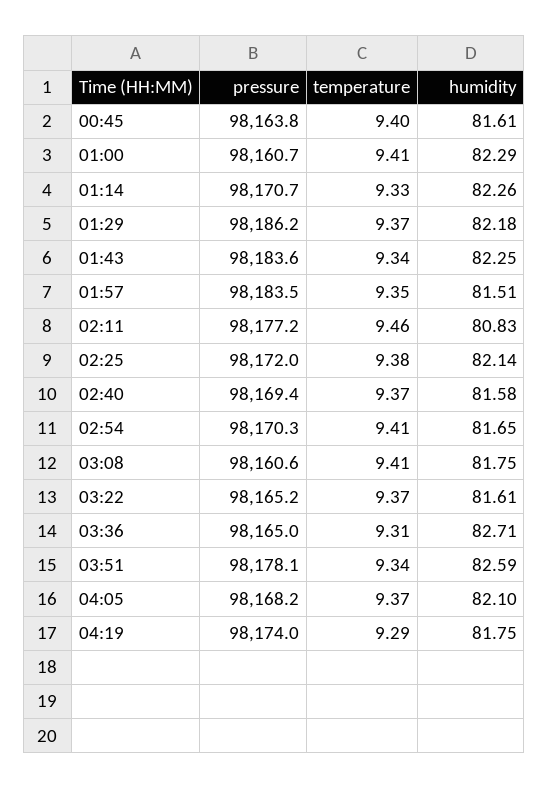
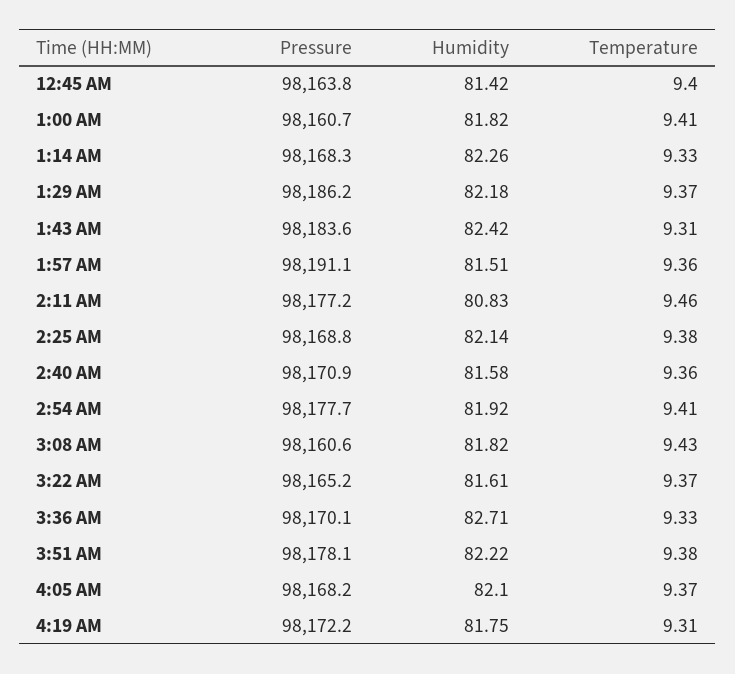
humidity, 00:45: 81.61 -> 81.42
humidity, 01:00: 82.29 -> 81.82
pressure, 01:14: 98170.7 -> 98168.3
temperature, 01:43: 9.34 -> 9.31
humidity, 01:43: 82.25 -> 82.42
pressure, 01:57: 98183.5 -> 98191.1
temperature, 01:57: 9.35 -> 9.36
pressure, 02:25: 98172 -> 98168.8
pressure, 02:40: 98169.4 -> 98170.9
temperature, 02:40: 9.37 -> 9.36
pressure, 02:54: 98170.3 -> 98177.7
humidity, 02:54: 81.65 -> 81.92
temperature, 03:08: 9.41 -> 9.43
humidity, 03:08: 81.75 -> 81.82
pressure, 03:36: 98165 -> 98170.1
temperature, 03:36: 9.31 -> 9.33
temperature, 03:51: 9.34 -> 9.38
humidity, 03:51: 82.59 -> 82.22
pressure, 04:19: 98174 -> 98172.2
temperature, 04:19: 9.29 -> 9.31

